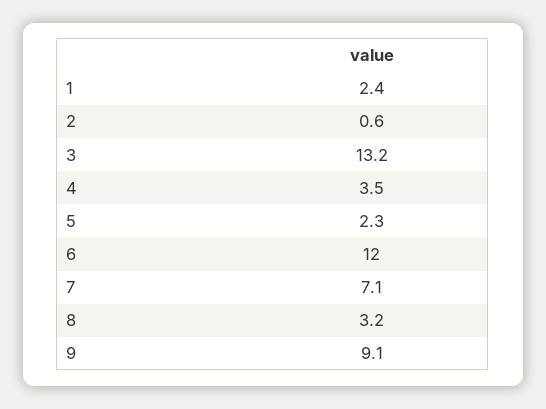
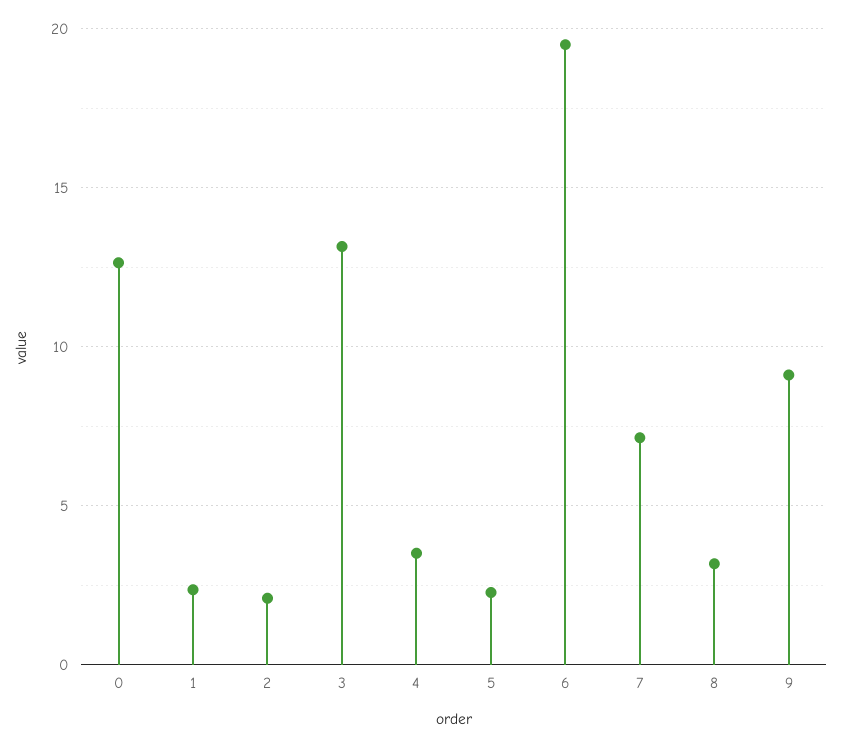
2: 0.6 -> 2
6: 12 -> 19.5
0: none -> 12.5

